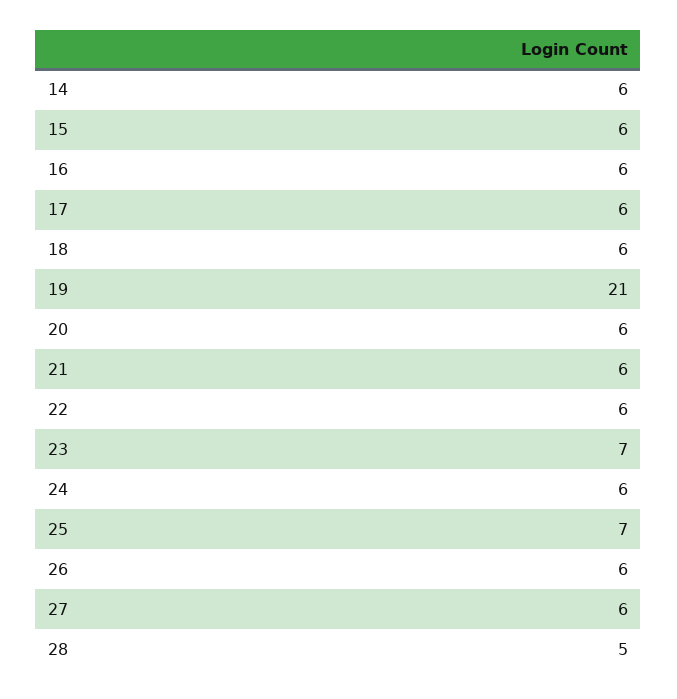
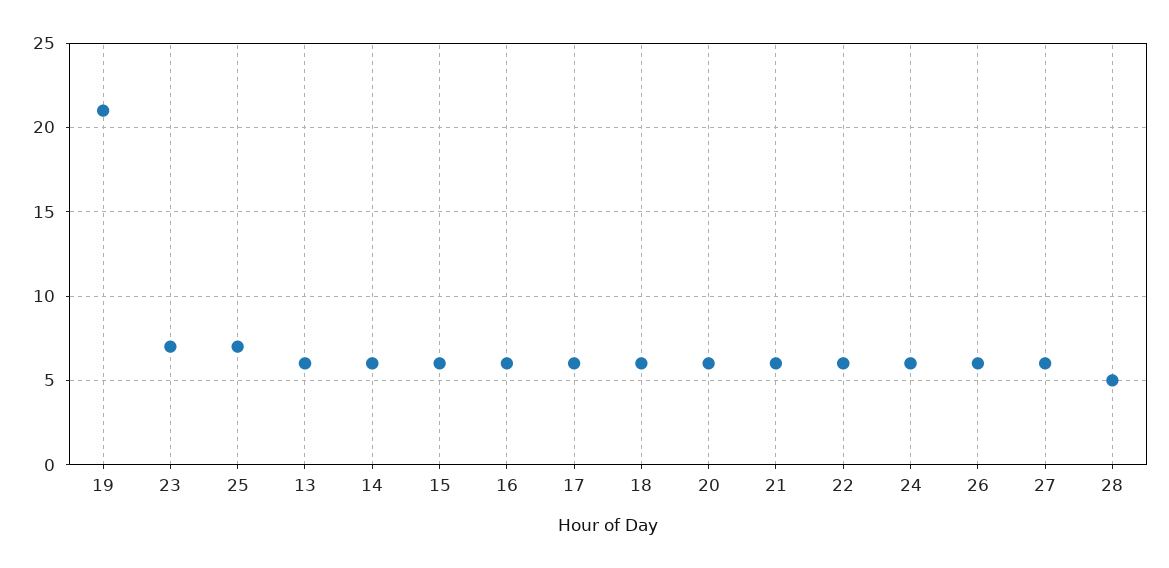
13: none -> 6

